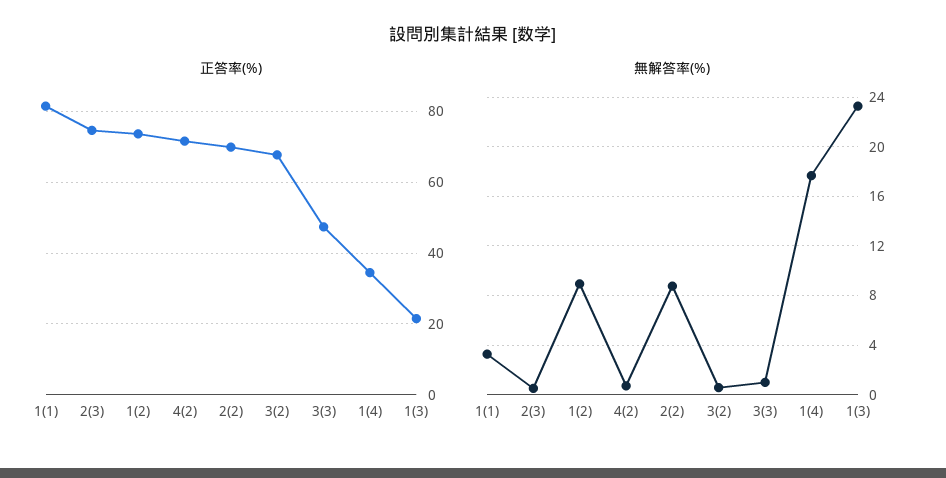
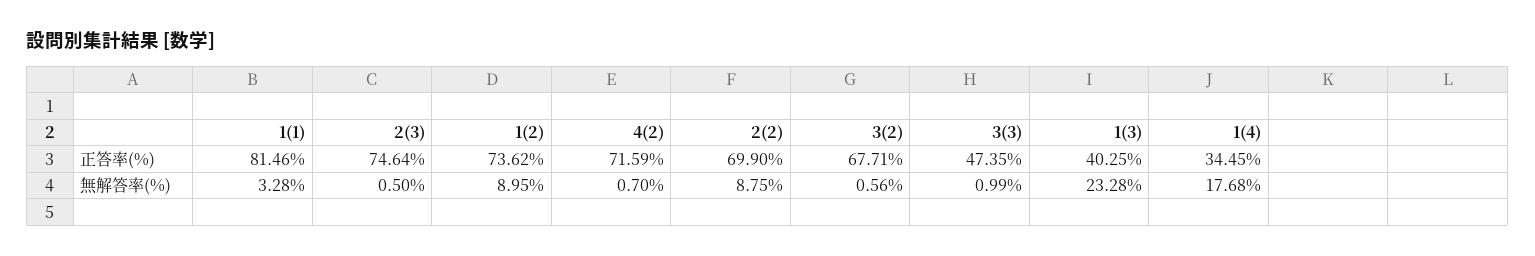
正答率(%), 1(3): 22 -> 40.25

